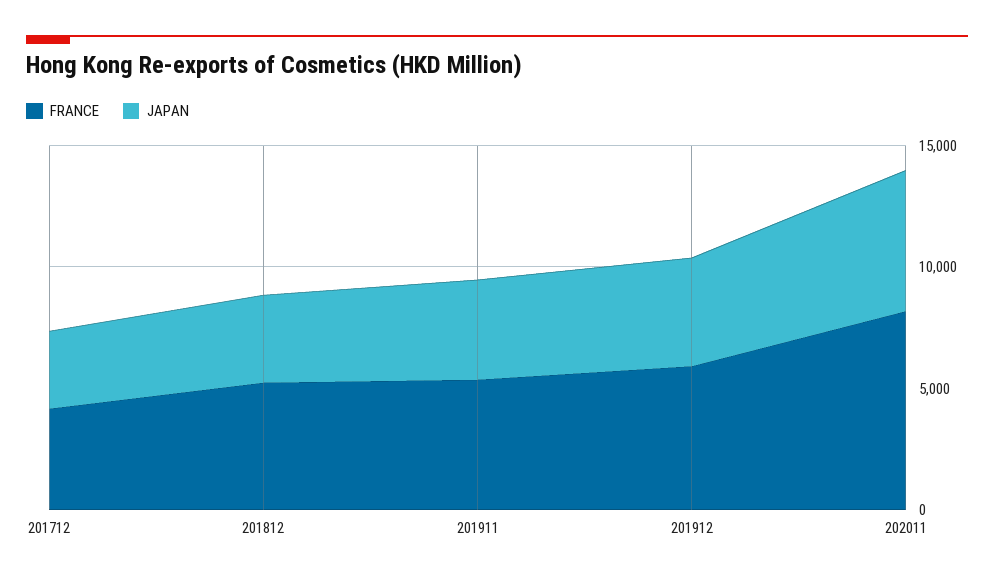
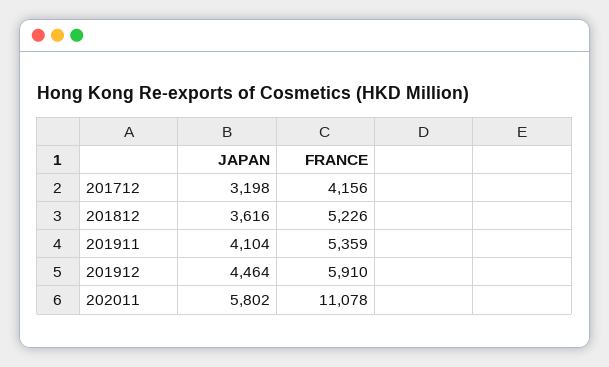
FRANCE, 202011: 8000 -> 11078

